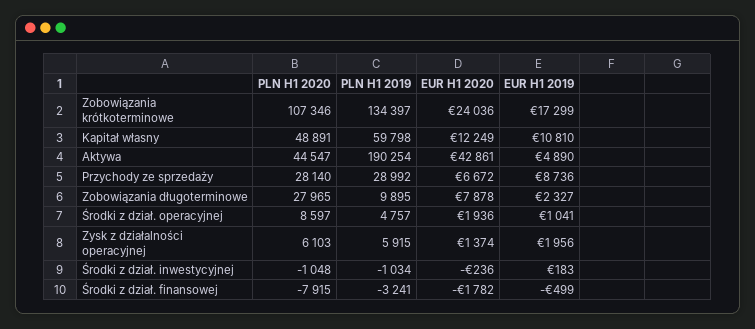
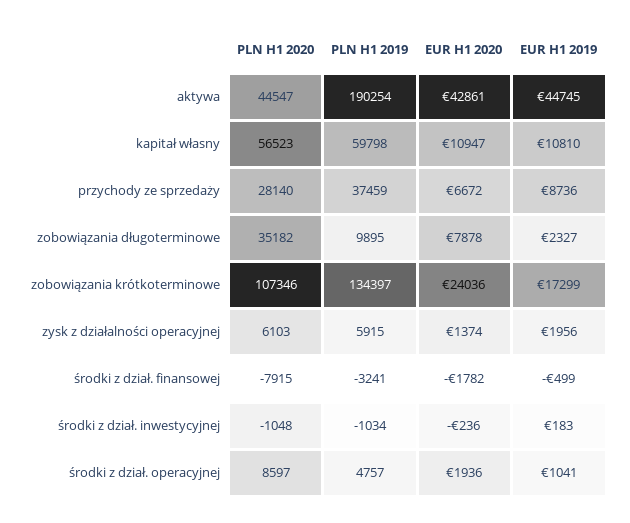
PLN H1 2020, Kapitał własny: 48891 -> 56523
EUR H1 2020, Kapitał własny: 12249 -> 10947
EUR H1 2019, Aktywa: 4890 -> 44745
PLN H1 2019, Przychody ze sprzedaży: 28992 -> 37459
PLN H1 2020, Zobowiązania długoterminowe: 27965 -> 35182

